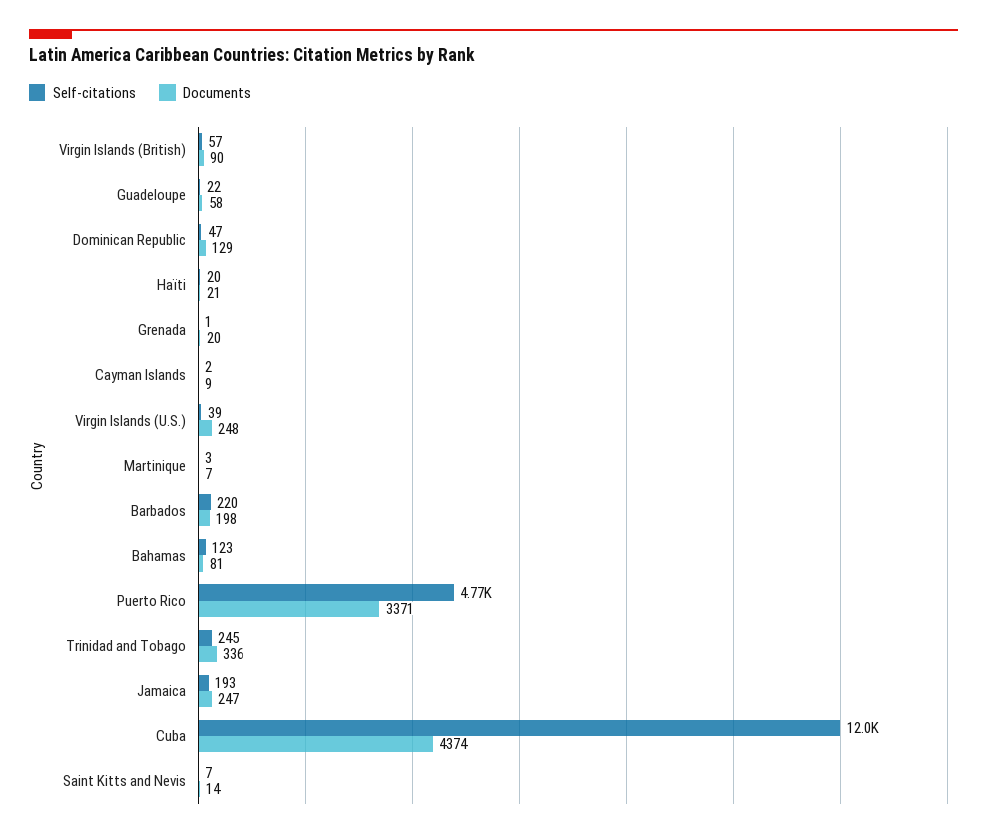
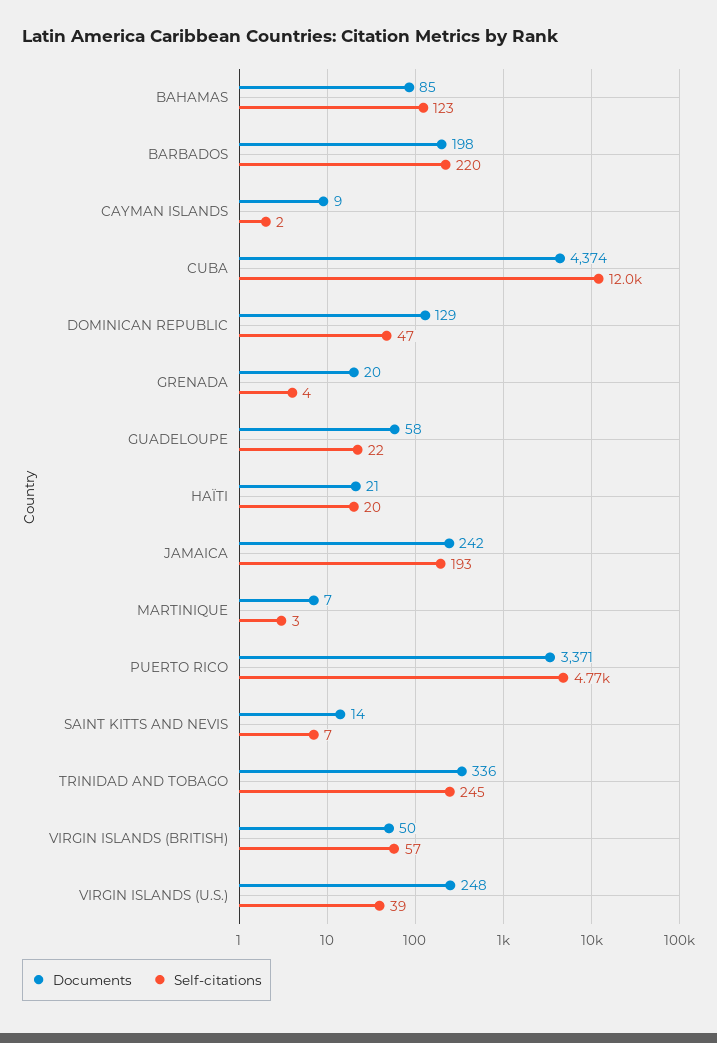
Documents, Virgin Islands (British): 90 -> 50
Self-citations, Grenada: 1 -> 4
Documents, Bahamas: 81 -> 85
Documents, Jamaica: 247 -> 242

